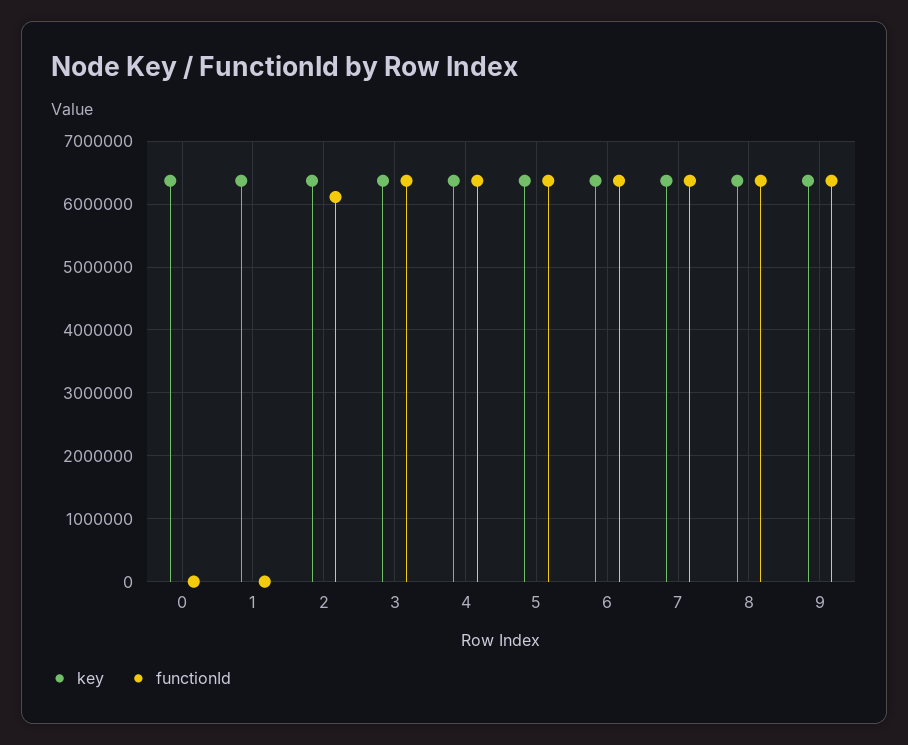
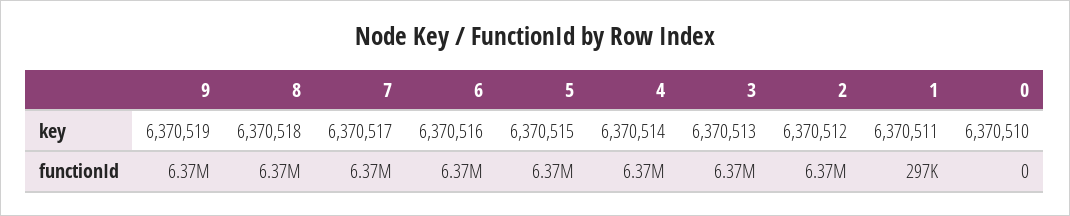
functionId, 1: 0 -> 297000
functionId, 2: 6100000 -> 6370000

